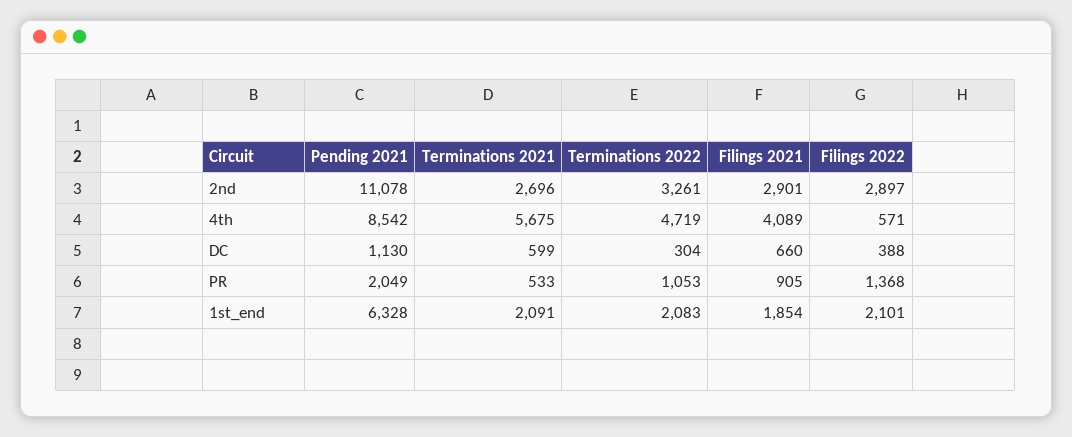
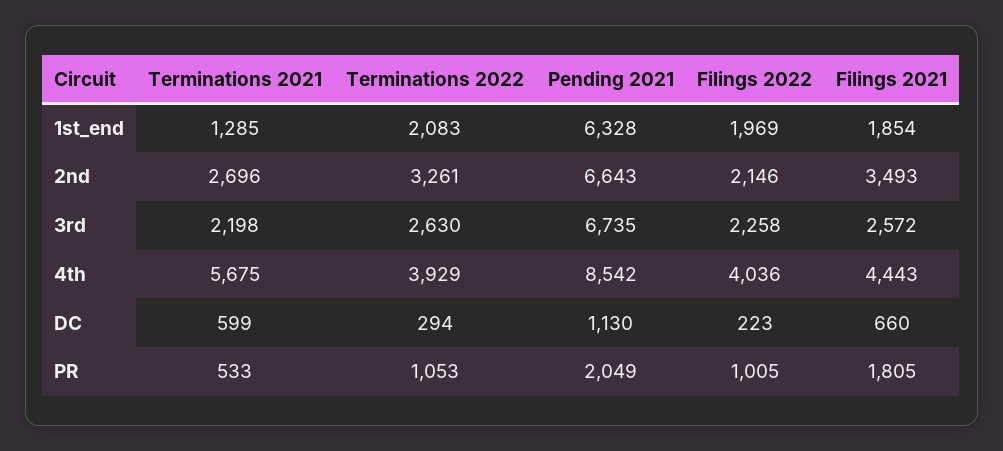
Pending 2021, 2nd: 11078 -> 6643
Filings 2021, 2nd: 2901 -> 3493
Filings 2022, 2nd: 2897 -> 2146
Terminations 2022, 4th: 4719 -> 3929
Filings 2021, 4th: 4089 -> 4443
Filings 2022, 4th: 571 -> 4036
Terminations 2022, DC: 304 -> 294
Filings 2022, DC: 388 -> 223
Filings 2021, PR: 905 -> 1805
Filings 2022, PR: 1368 -> 1005
Terminations 2021, 1st_end: 2091 -> 1285
Filings 2022, 1st_end: 2101 -> 1969
Terminations 2021, 3rd: none -> 2198
Terminations 2022, 3rd: none -> 2630
Pending 2021, 3rd: none -> 6735
Filings 2022, 3rd: none -> 2258
Filings 2021, 3rd: none -> 2572

